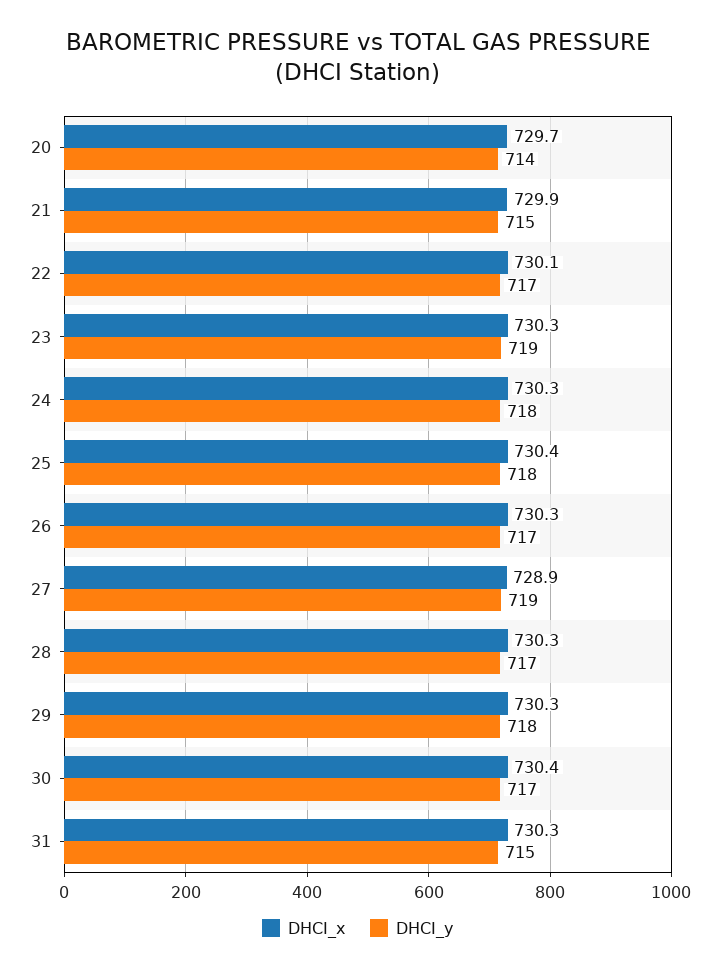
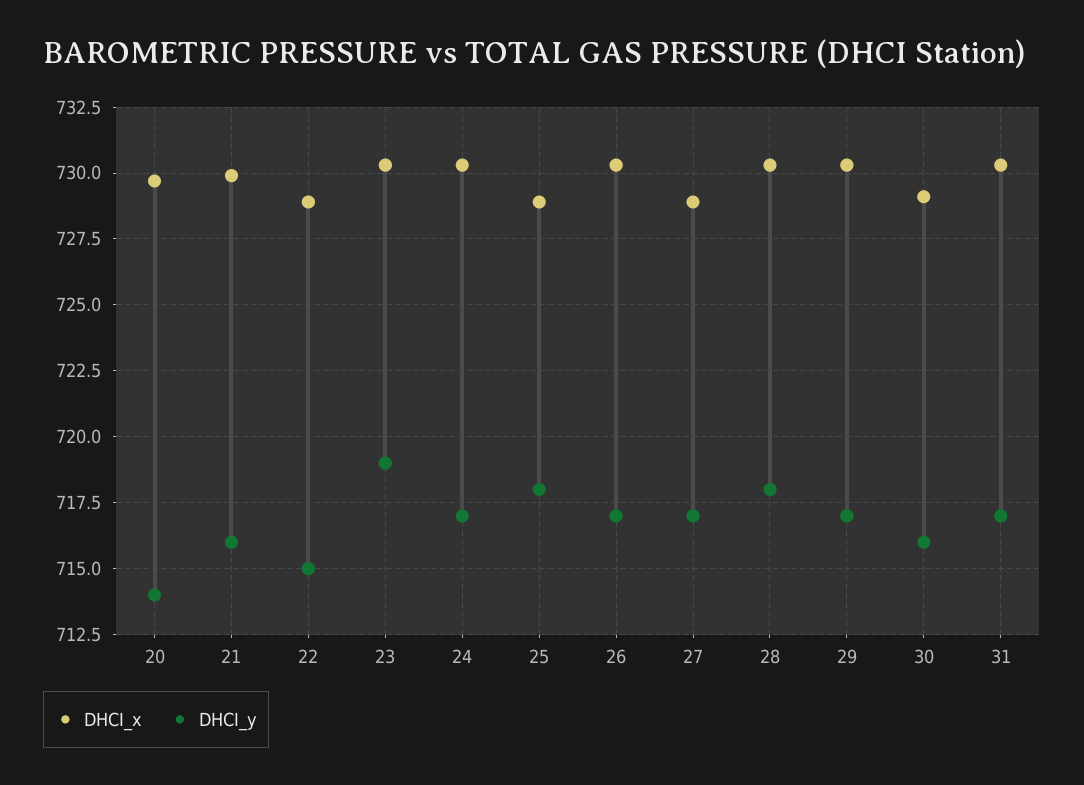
DHCI_y, 21: 715 -> 716
DHCI_x, 22: 730.1 -> 729
DHCI_y, 22: 717 -> 715
DHCI_y, 24: 718 -> 717
DHCI_x, 25: 730.4 -> 729
DHCI_y, 27: 719 -> 717
DHCI_y, 28: 717 -> 718
DHCI_y, 29: 718 -> 717
DHCI_x, 30: 730.4 -> 729
DHCI_y, 30: 717 -> 716
DHCI_y, 31: 715 -> 717

